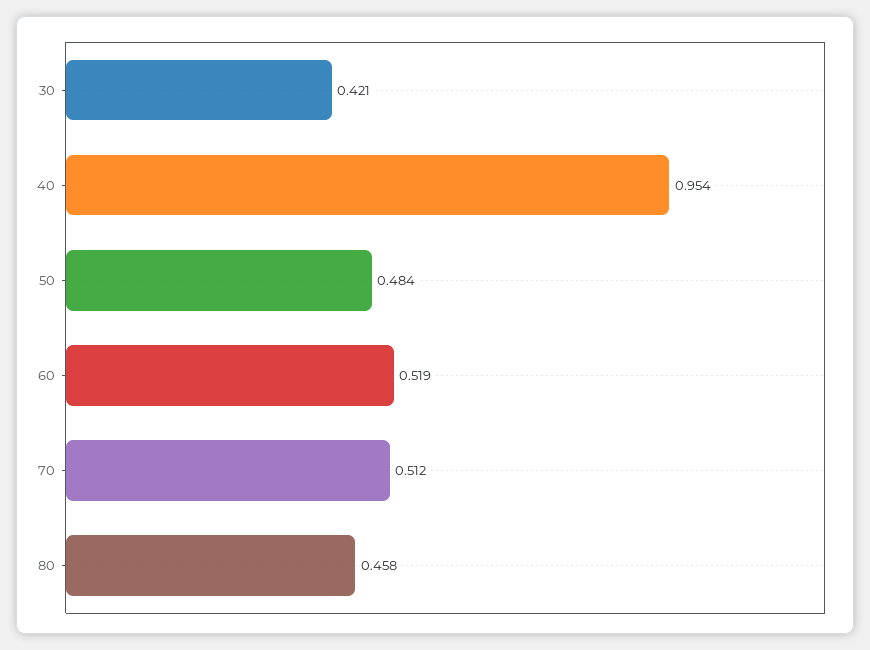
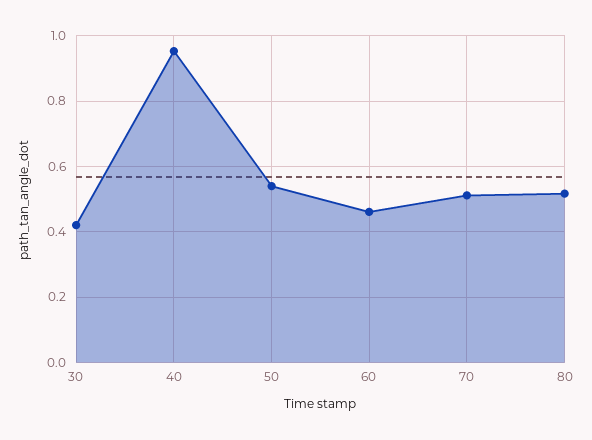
50: 0.484 -> 0.54
60: 0.519 -> 0.46
80: 0.458 -> 0.52

